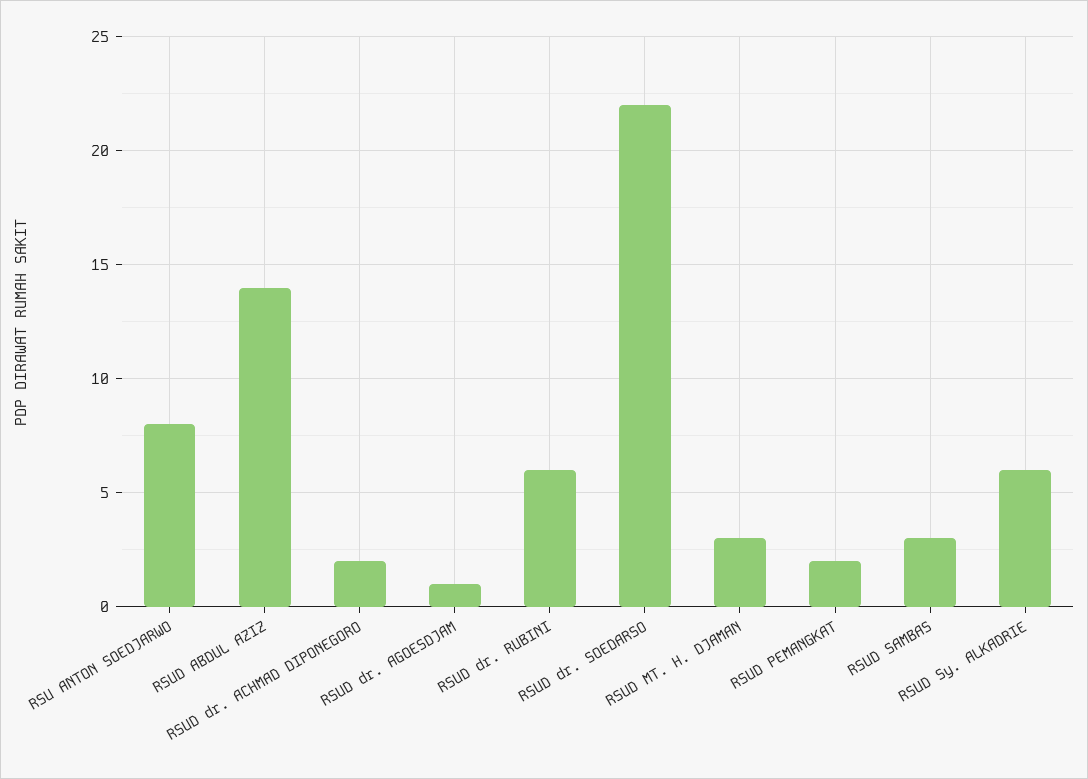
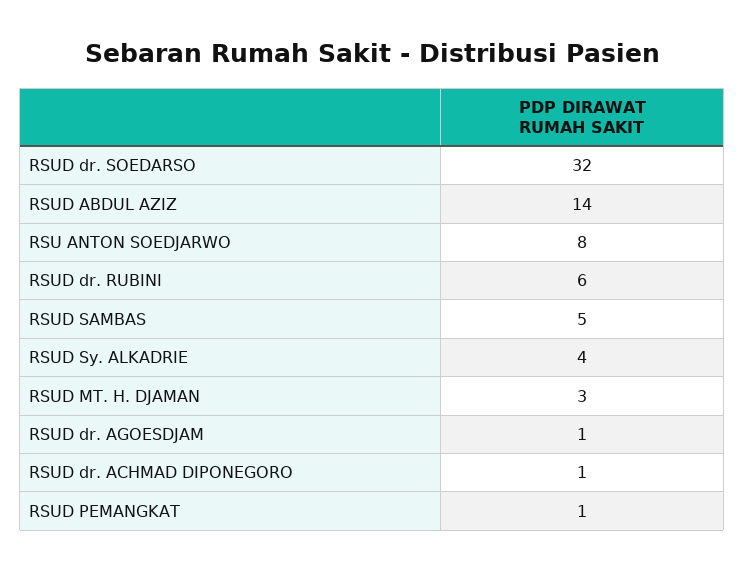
RSUD dr. ACHMAD DIPONEGORO: 2 -> 1
RSUD dr. SOEDARSO: 22 -> 32
RSUD PEMANGKAT: 2 -> 1
RSUD SAMBAS: 3 -> 5
RSUD Sy. ALKADRIE: 6 -> 4

